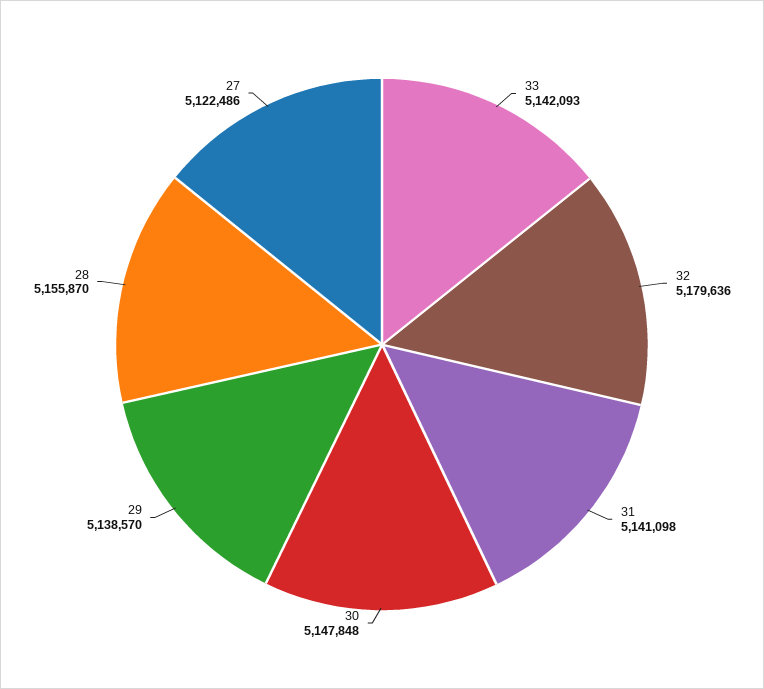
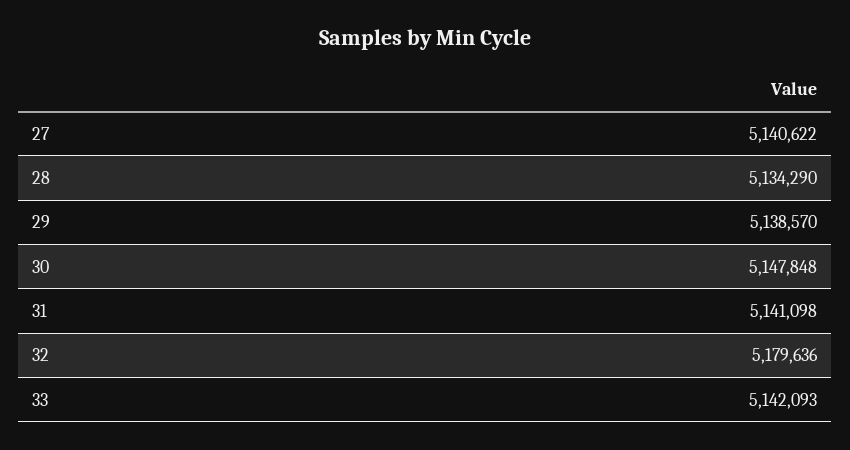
28: 5155870 -> 5134290
27: 5122486 -> 5140622

